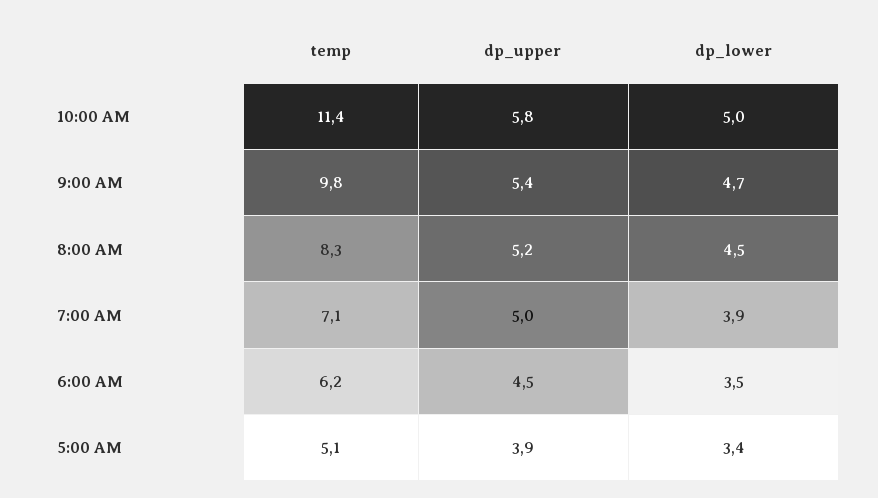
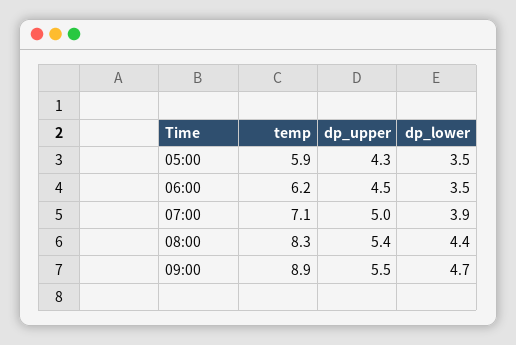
temp, 10:00 AM: 11.4 -> none
dp_upper, 10:00 AM: 5.8 -> none
dp_lower, 10:00 AM: 5 -> none
temp, 9:00 AM: 9.8 -> 8.9
dp_upper, 9:00 AM: 5.4 -> 5.5
dp_upper, 8:00 AM: 5.2 -> 5.4
dp_lower, 8:00 AM: 4.5 -> 4.4
temp, 5:00 AM: 5.1 -> 5.9
dp_upper, 5:00 AM: 3.9 -> 4.3
dp_lower, 5:00 AM: 3.4 -> 3.5

